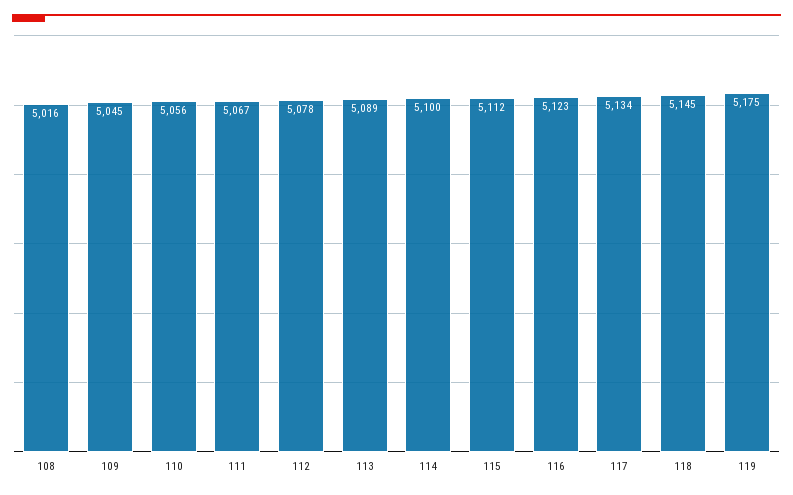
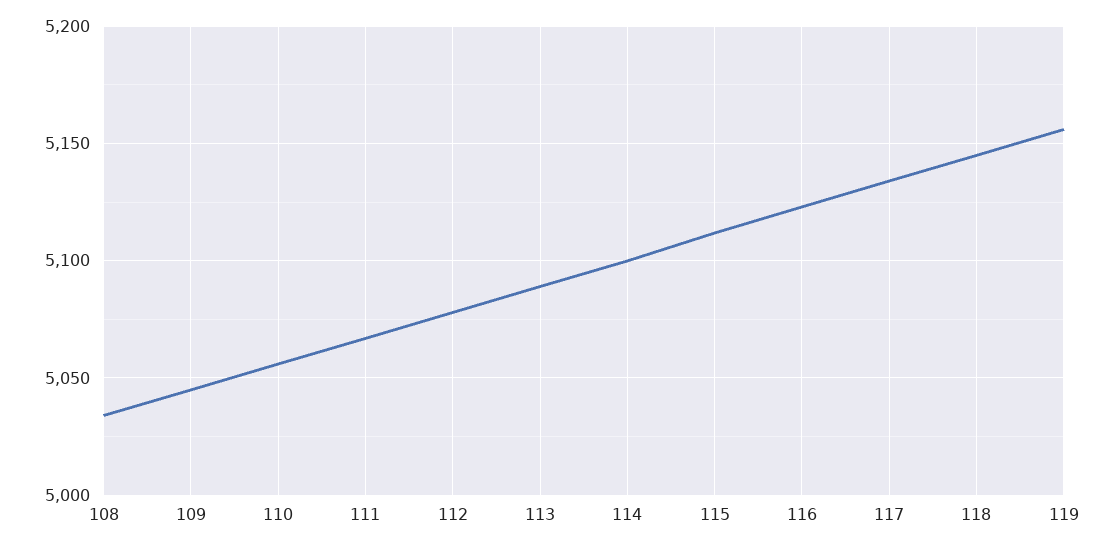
108: 5016 -> 5035
119: 5175 -> 5155

